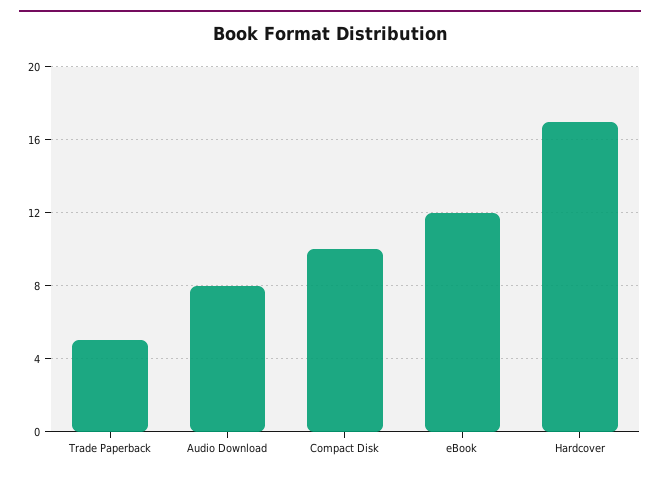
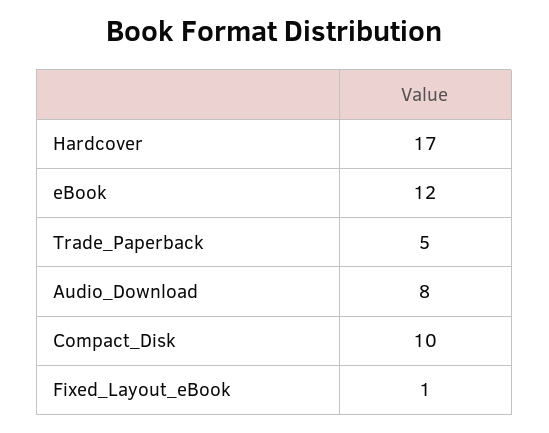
Fixed_Layout_eBook: none -> 1

